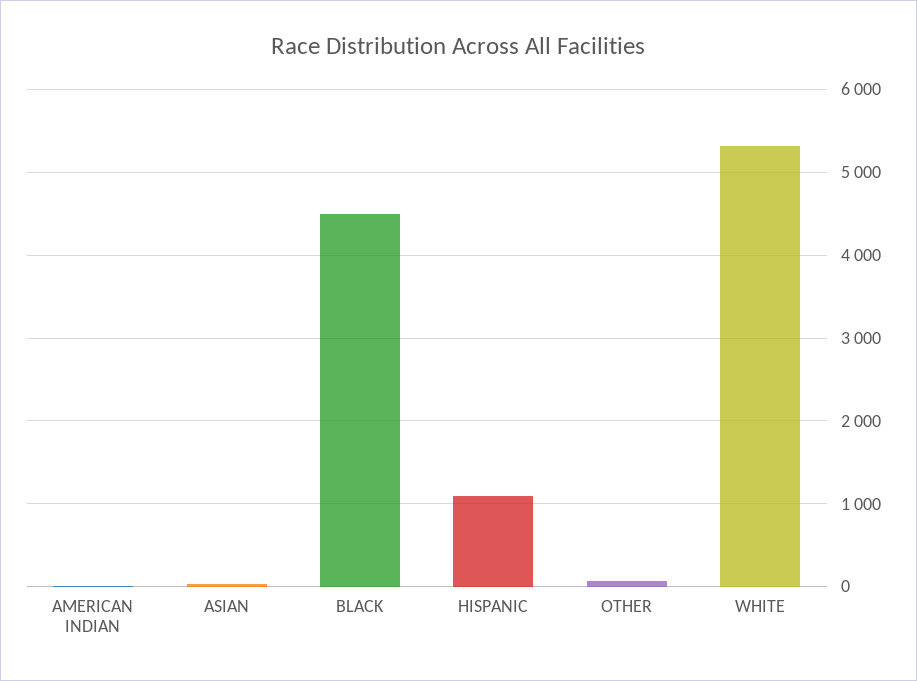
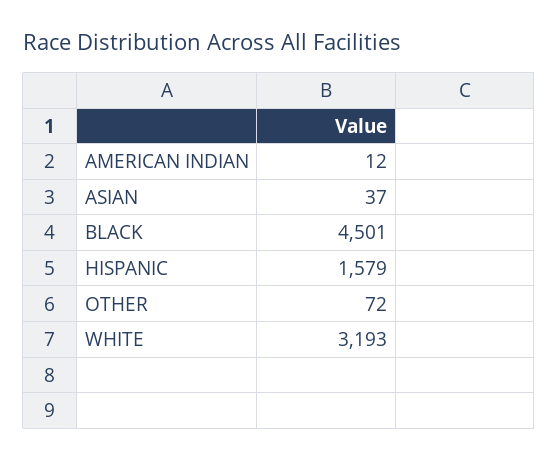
HISPANIC: 1100 -> 1579
WHITE: 5300 -> 3193

